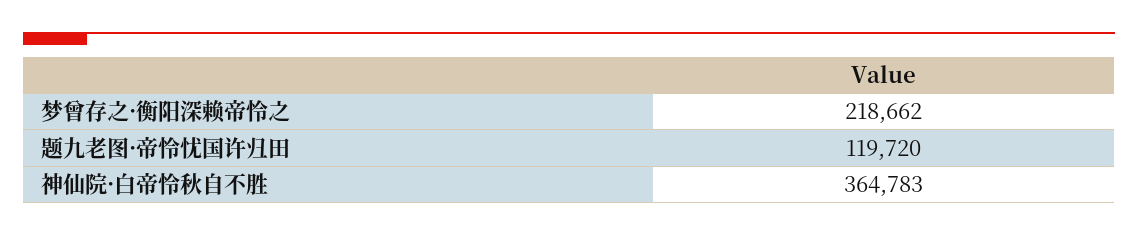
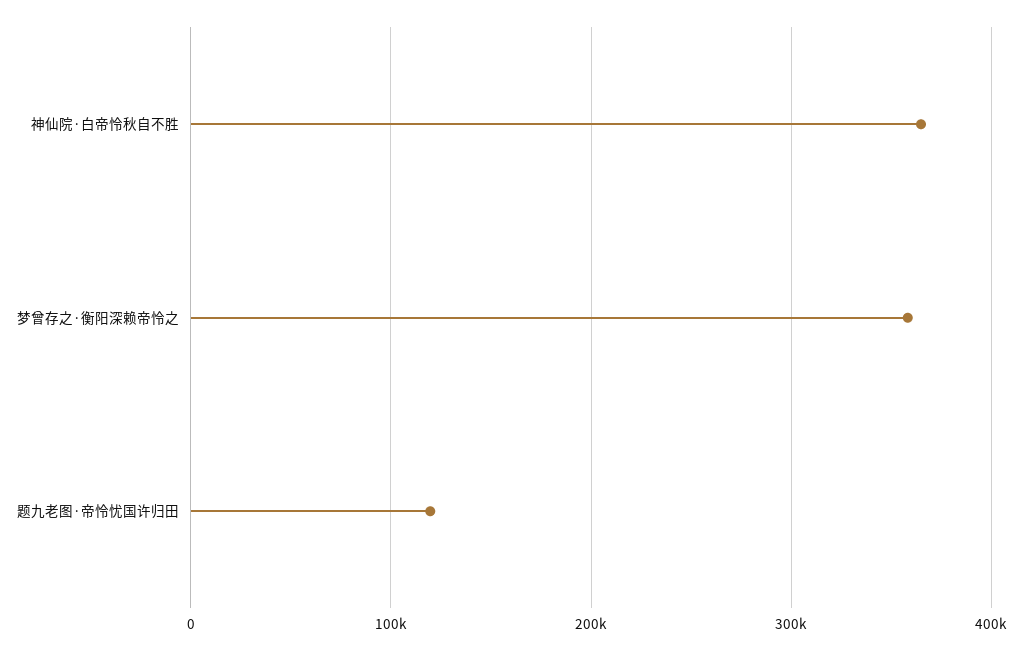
梦曾存之·衡阳深赖帝怜之: 218662 -> 360000

